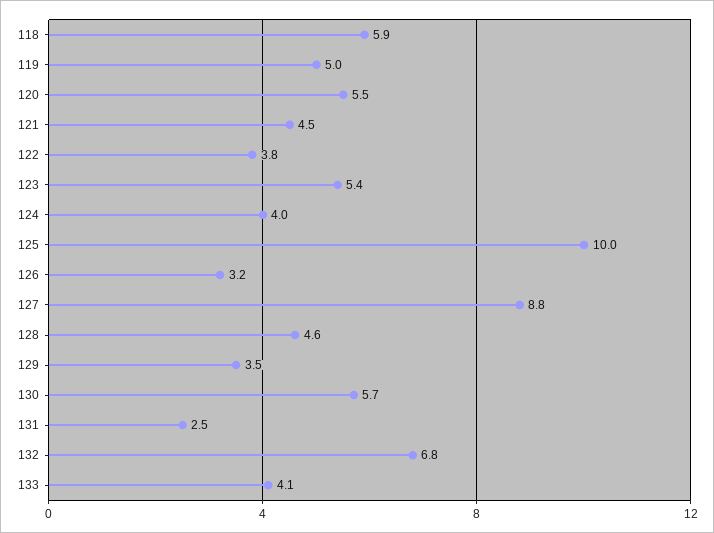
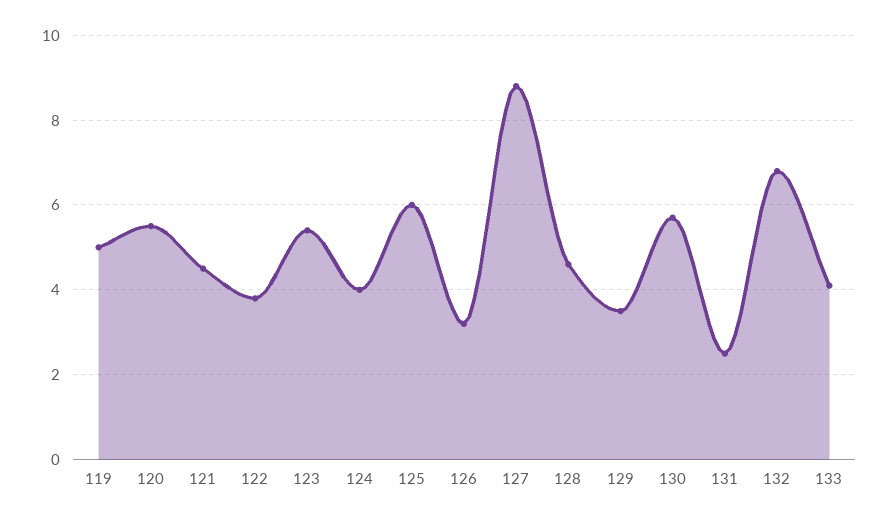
118: 5.9 -> none
125: 10 -> 6

